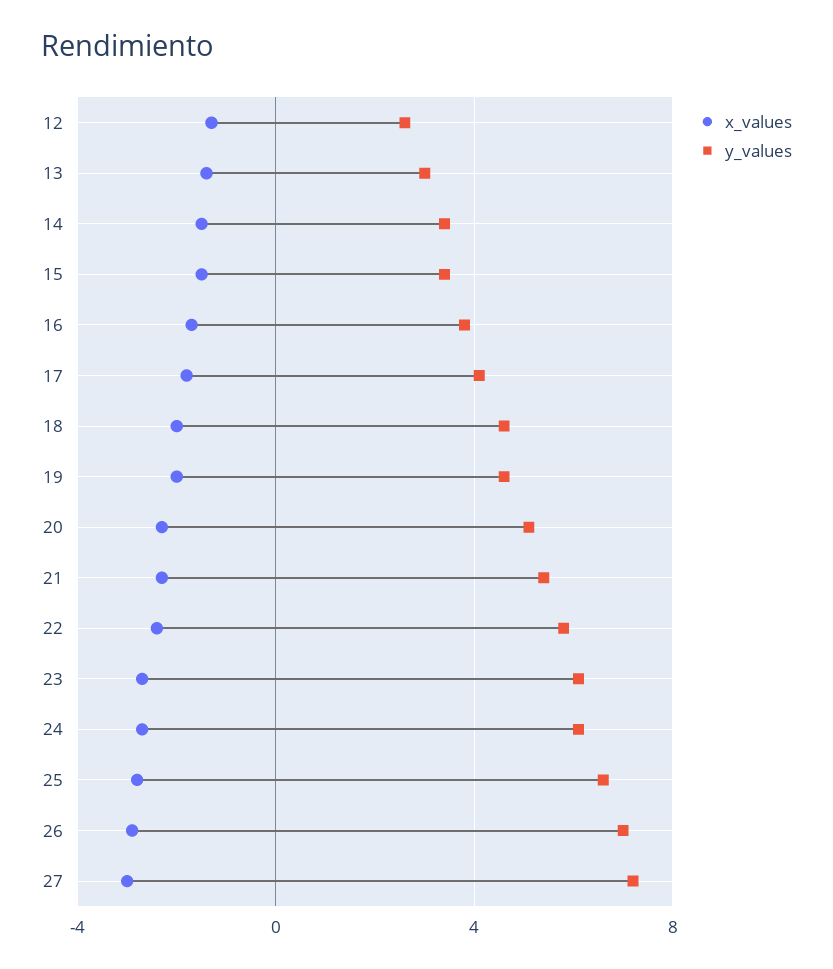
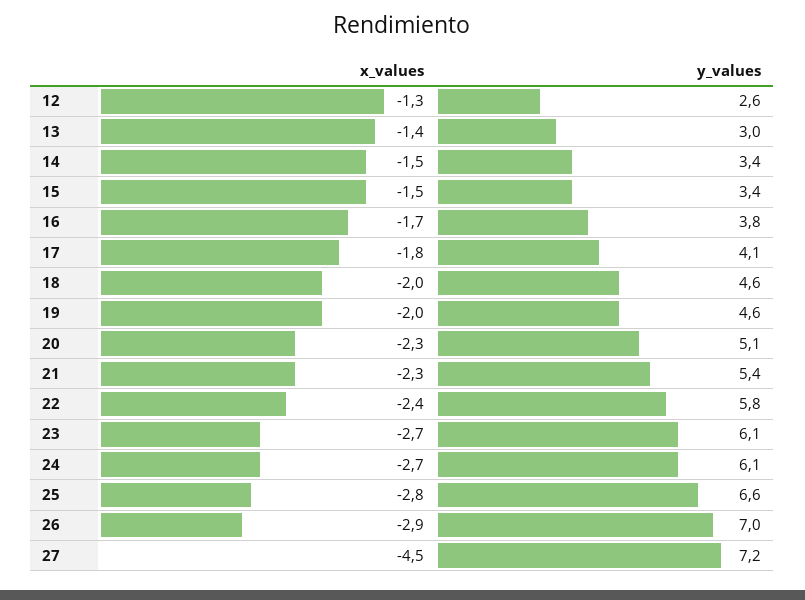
x_values, 27: -3 -> -4.5

